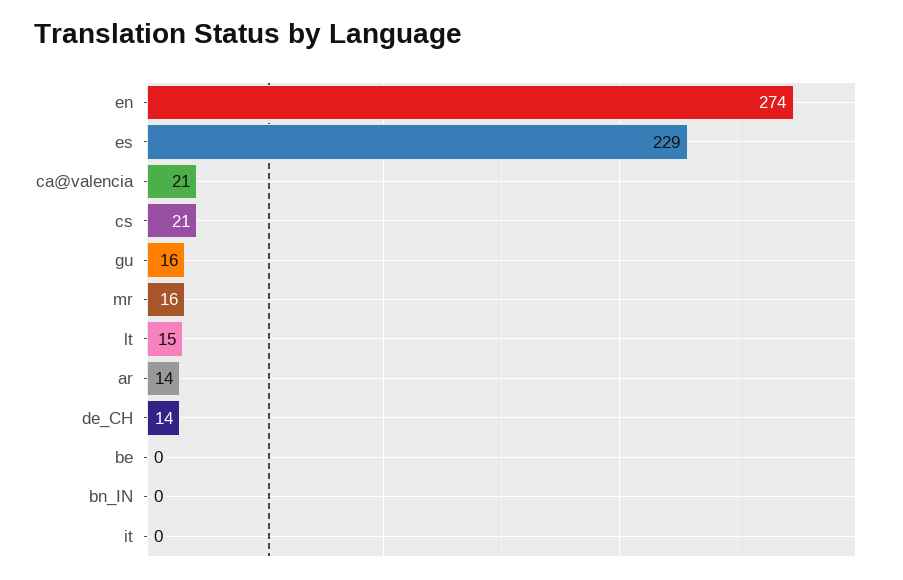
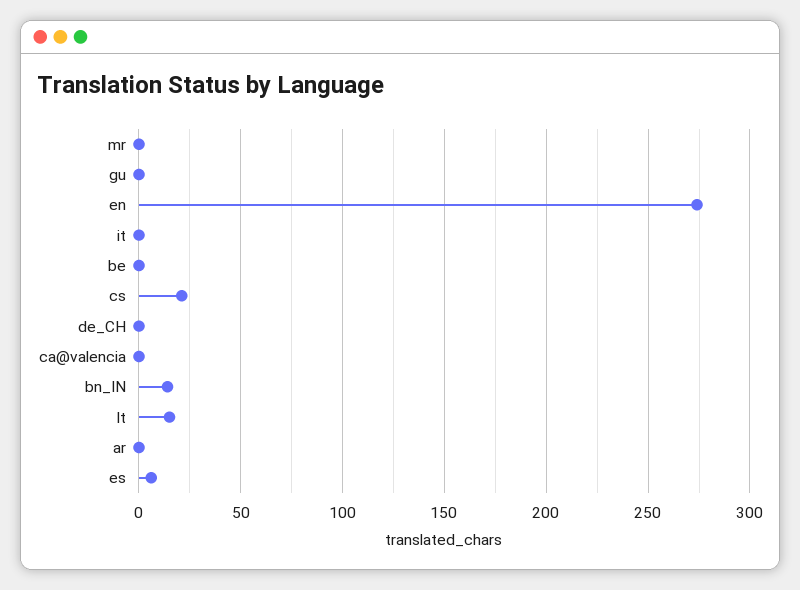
es: 229 -> 5
ca@valencia: 21 -> 0
gu: 16 -> 0
mr: 16 -> 0
ar: 14 -> 0
de_CH: 14 -> 0
bn_IN: 0 -> 15

